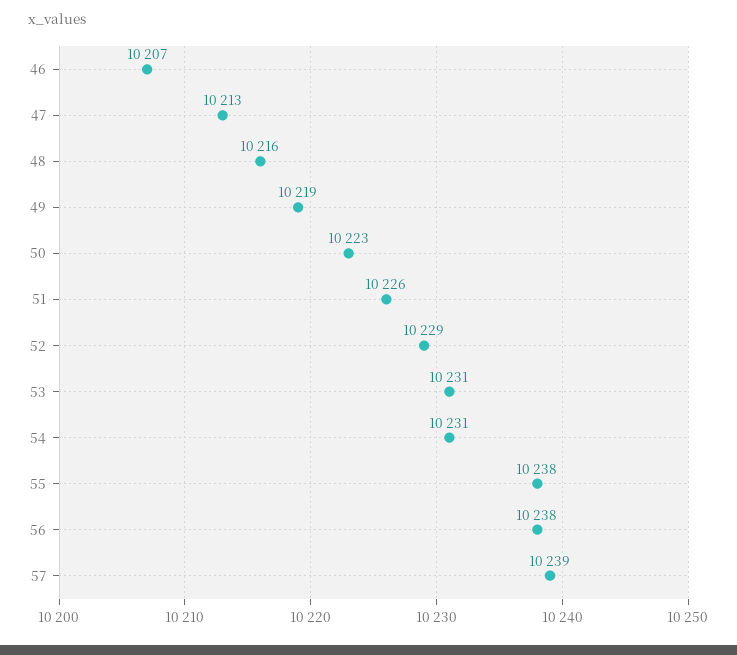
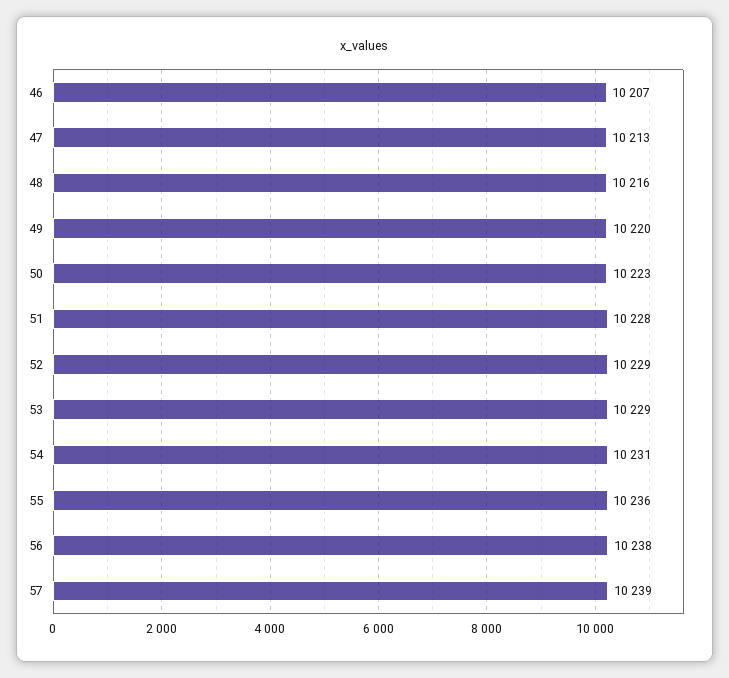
49: 10219 -> 10220
51: 10226 -> 10228
53: 10231 -> 10229
55: 10238 -> 10236

